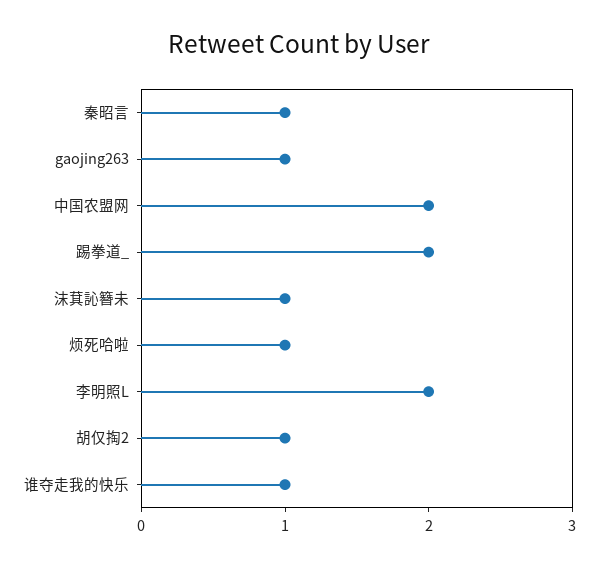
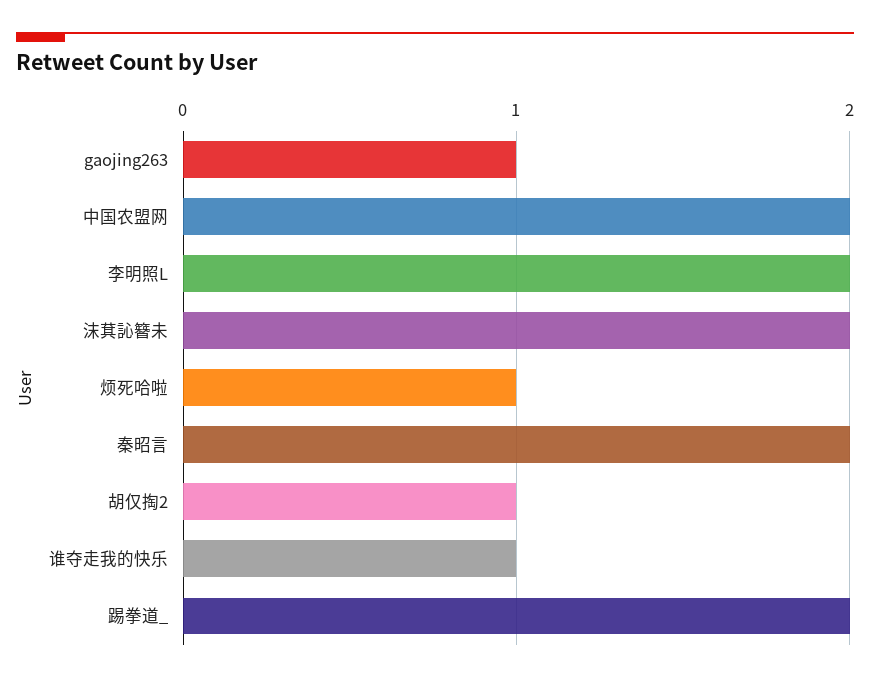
秦昭言: 1 -> 2
沫萁訫簪未: 1 -> 2

